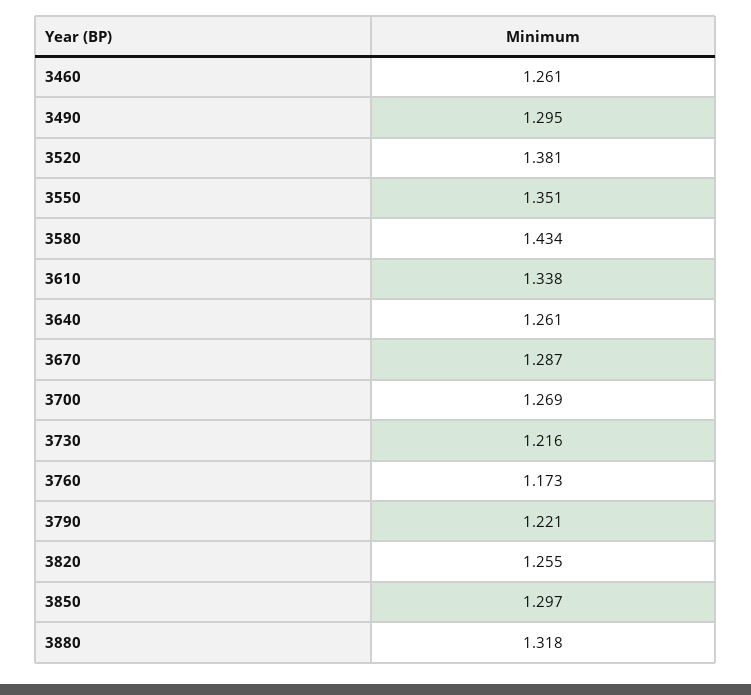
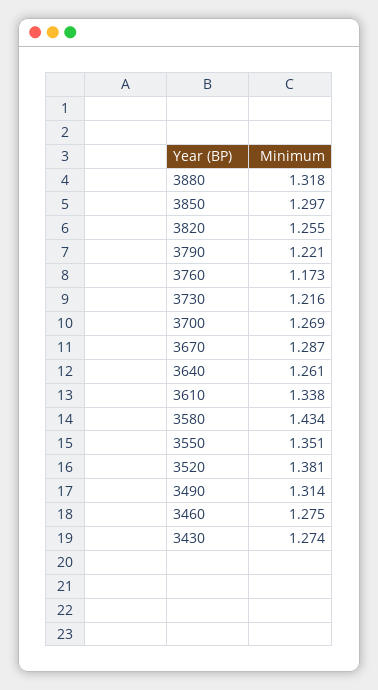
3460: 1.261 -> 1.275
3490: 1.295 -> 1.314
3430: none -> 1.274

